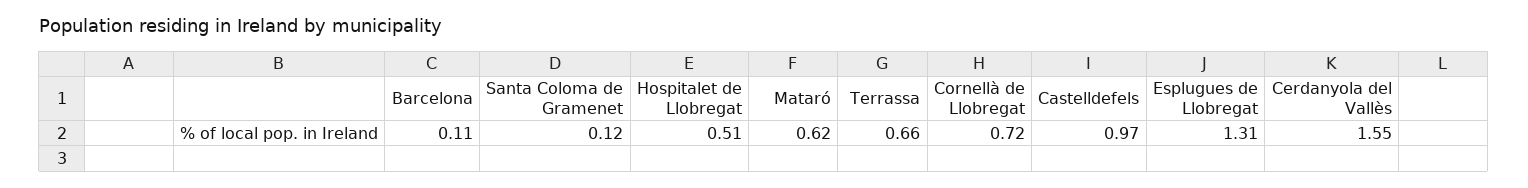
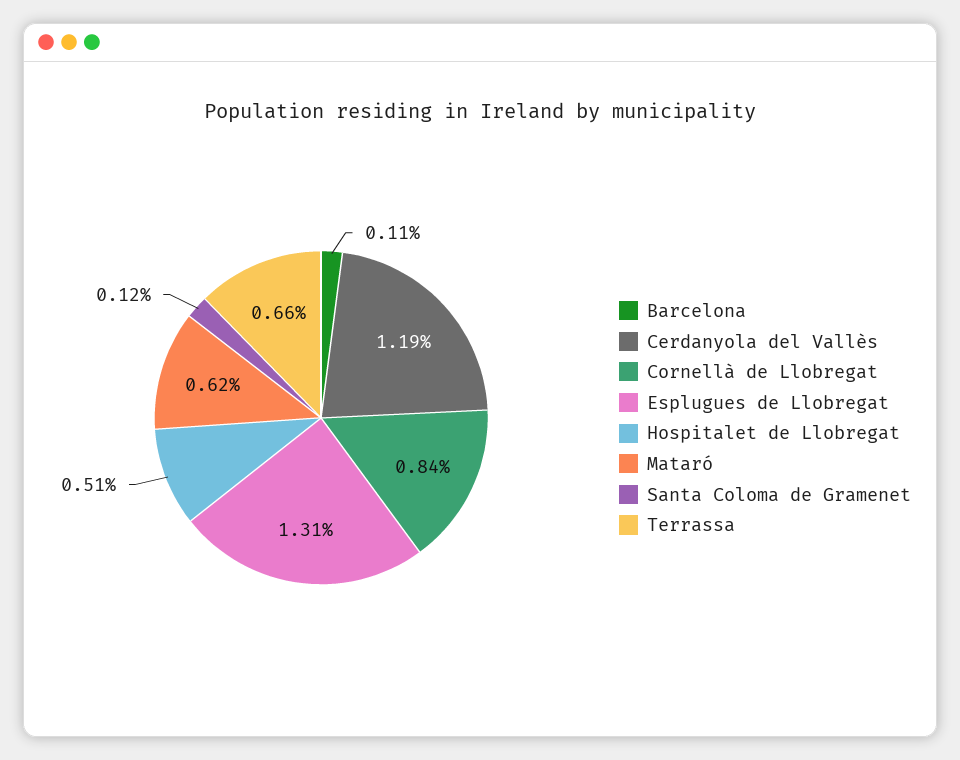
Cornellà de Llobregat: 0.72 -> 0.84
Castelldefels: 0.97 -> none
Cerdanyola del Vallès: 1.55 -> 1.19

